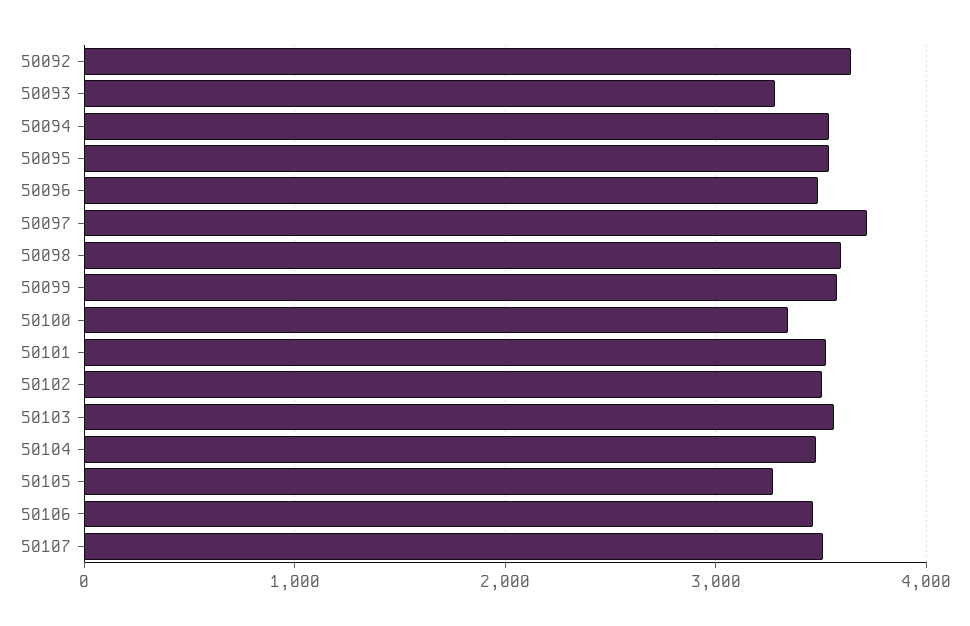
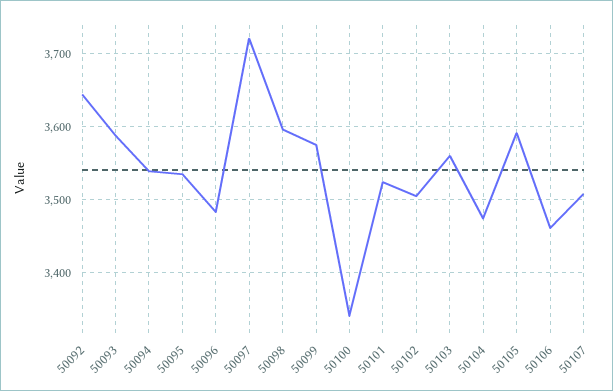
50093: 3300 -> 3590
50105: 3300 -> 3590

